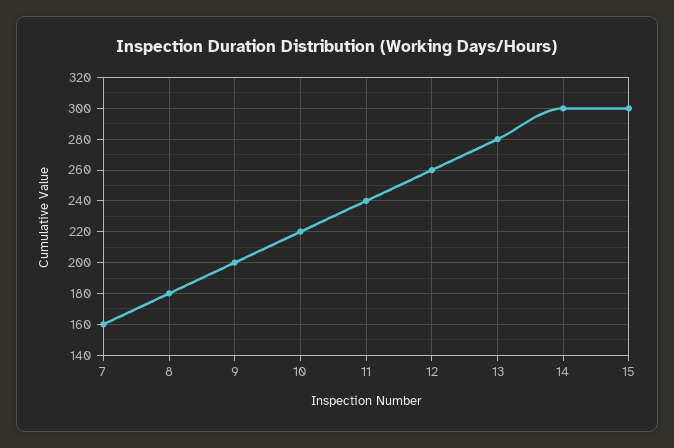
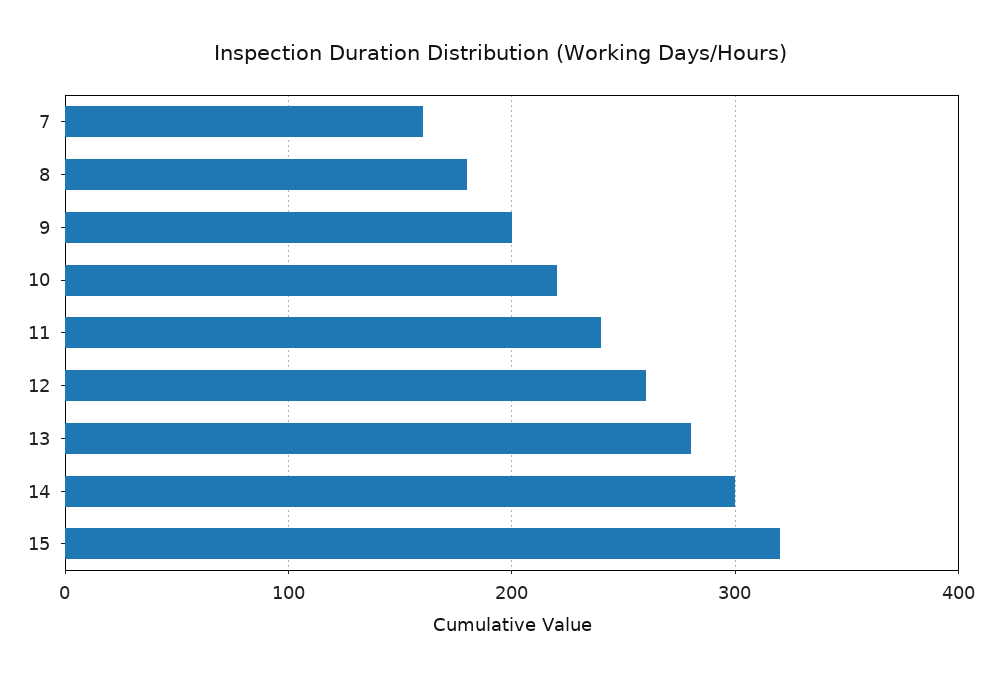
15: 300 -> 320

